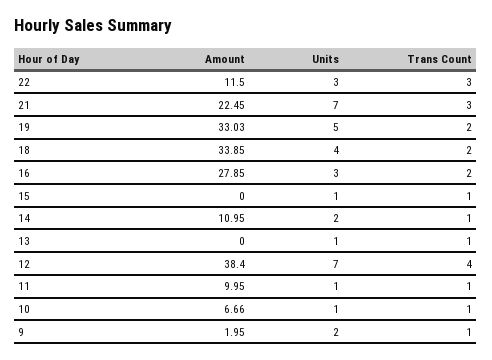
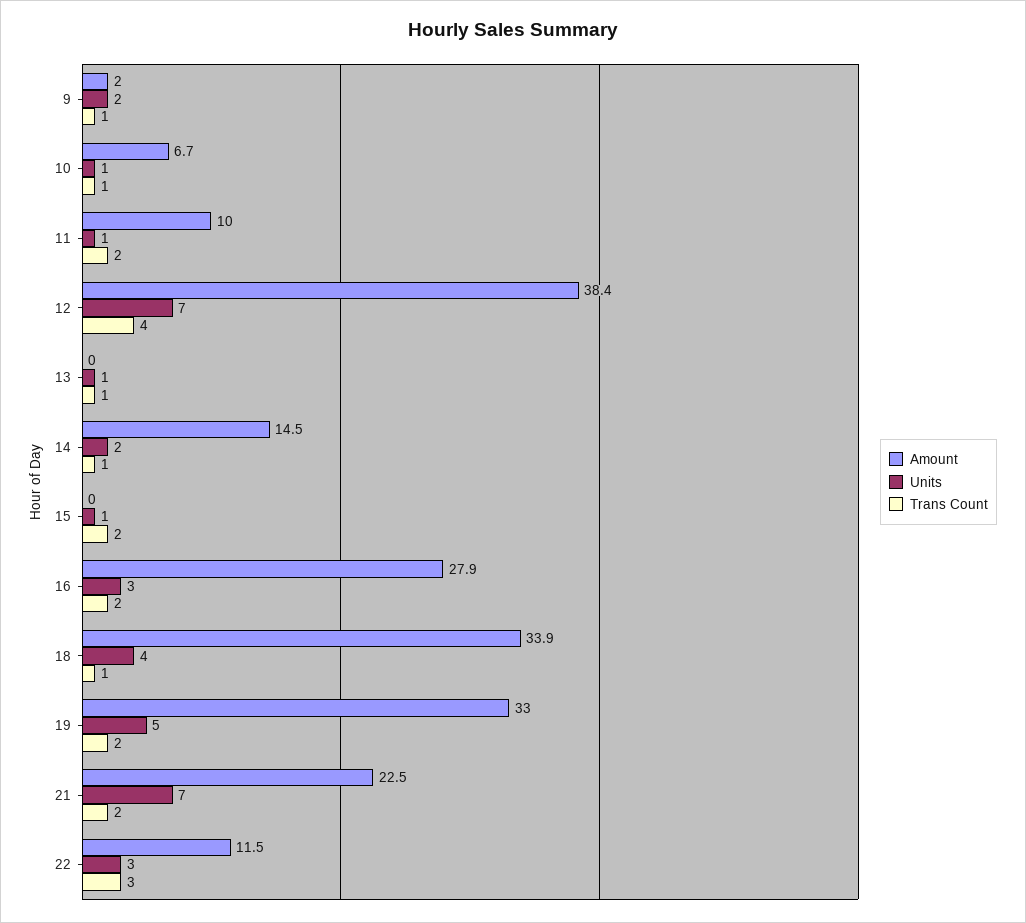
Trans Count, 21: 3 -> 2
Trans Count, 18: 2 -> 1
Trans Count, 15: 1 -> 2
Amount, 14: 10.95 -> 14.5
Trans Count, 11: 1 -> 2

